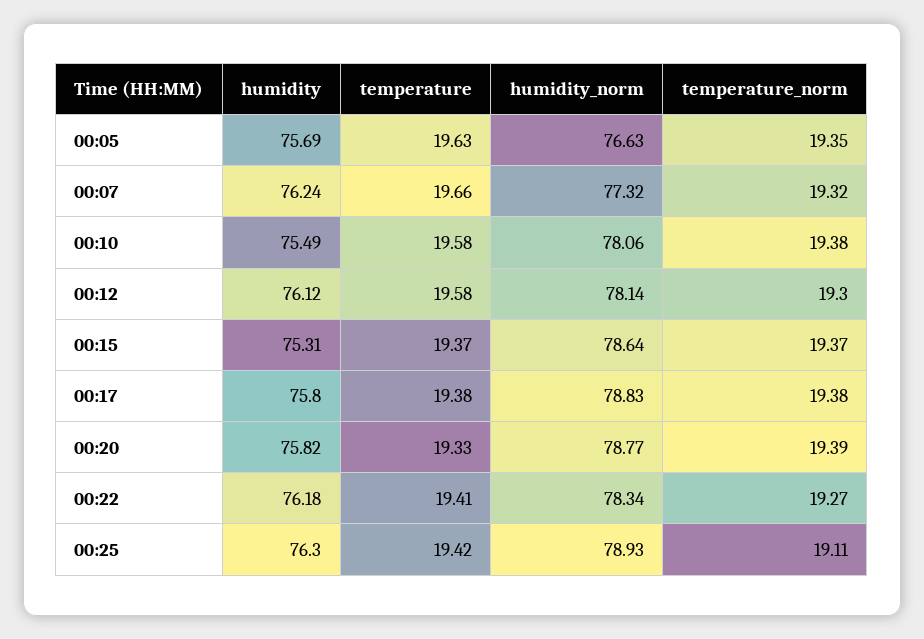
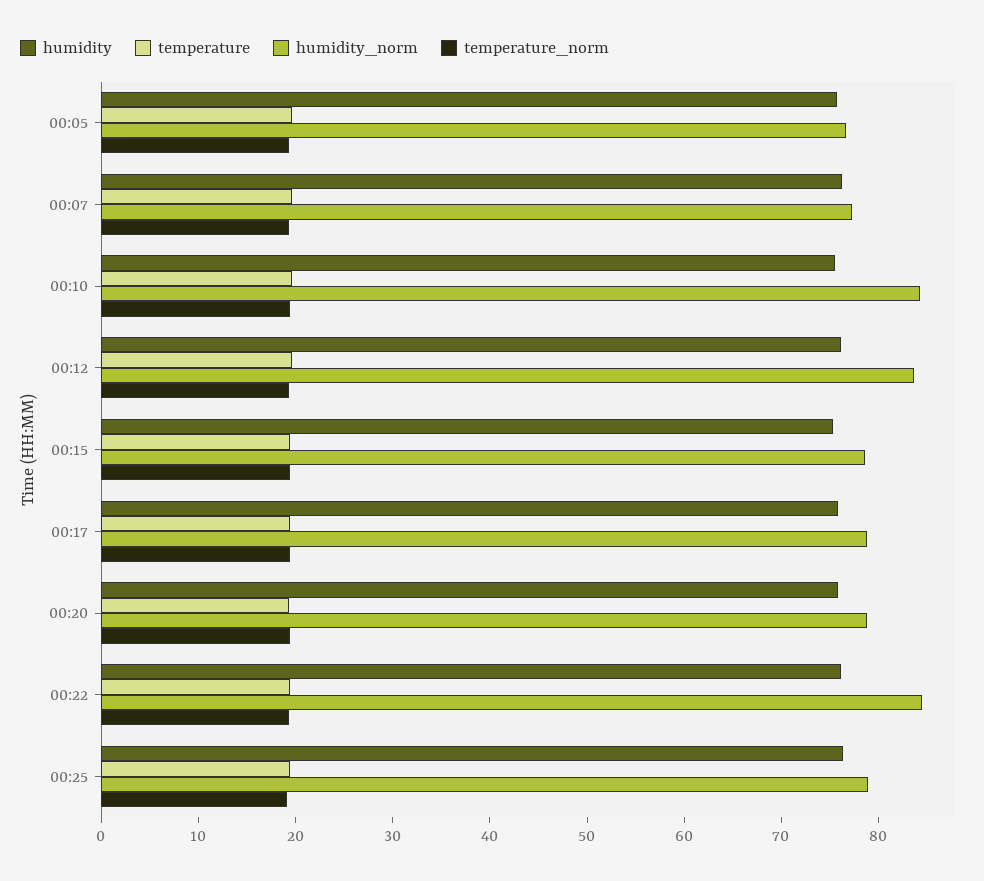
humidity_norm, 00:10: 78.06 -> 84
humidity_norm, 00:12: 78.14 -> 84
humidity_norm, 00:22: 78.34 -> 84

